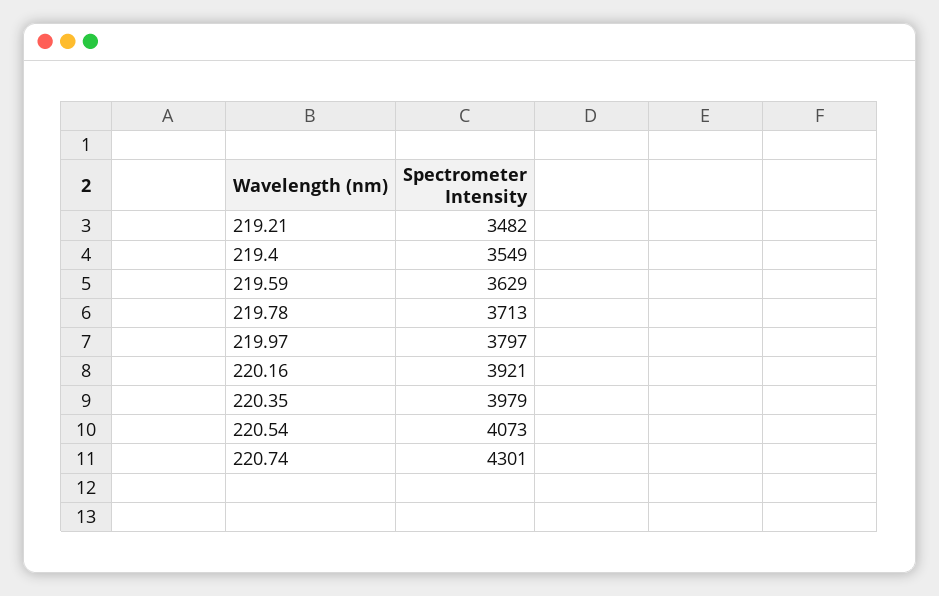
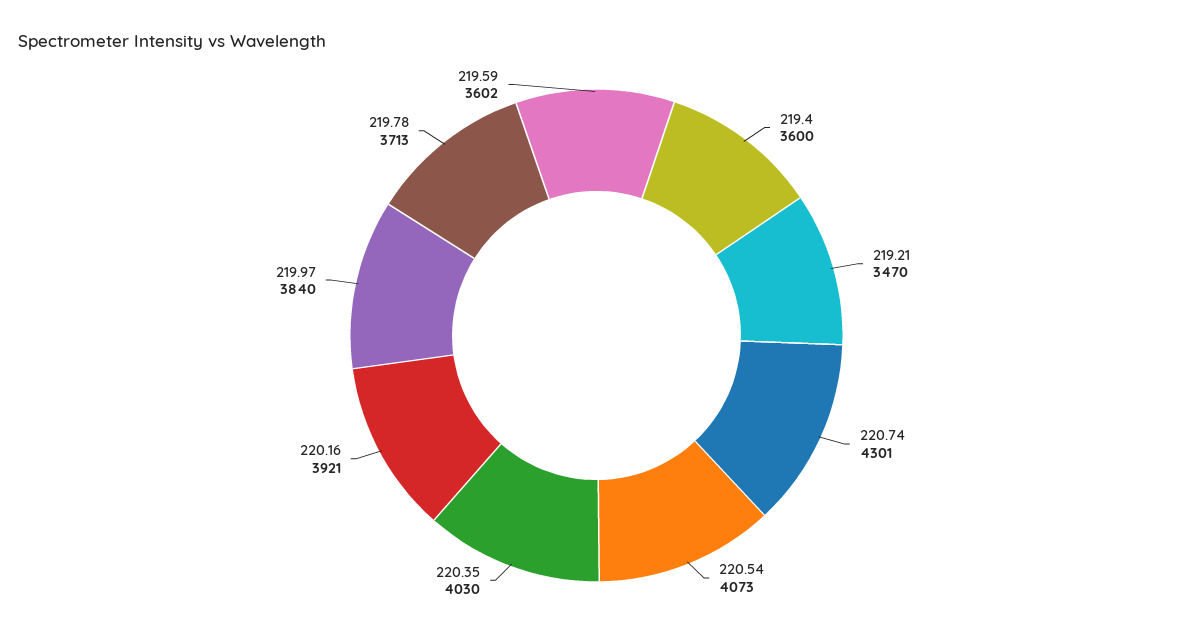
219.21: 3482 -> 3470
219.4: 3549 -> 3600
219.59: 3629 -> 3602
219.97: 3797 -> 3840
220.35: 3979 -> 4030

